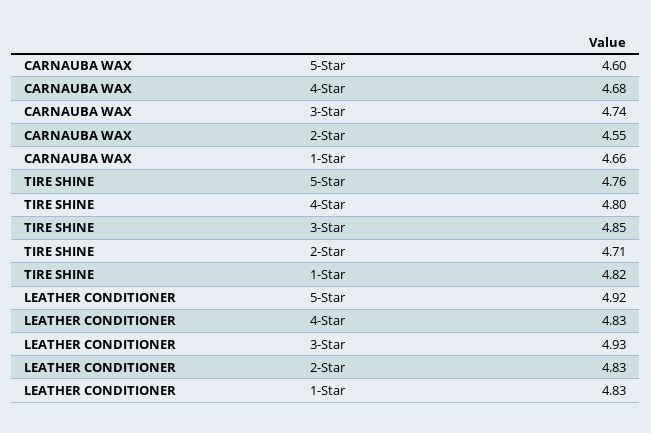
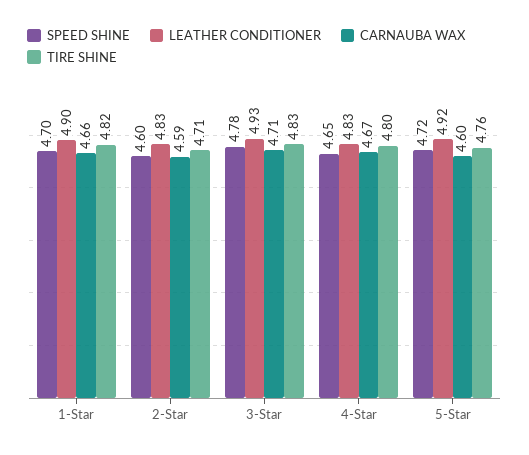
CARNAUBA WAX, 4-Star: 4.68 -> 4.67
CARNAUBA WAX, 3-Star: 4.74 -> 4.71
CARNAUBA WAX, 2-Star: 4.55 -> 4.59
TIRE SHINE, 3-Star: 4.85 -> 4.83
LEATHER CONDITIONER, 1-Star: 4.83 -> 4.9
SPEED SHINE, 1-Star: none -> 4.7
SPEED SHINE, 2-Star: none -> 4.6
SPEED SHINE, 3-Star: none -> 4.78
SPEED SHINE, 4-Star: none -> 4.65
SPEED SHINE, 5-Star: none -> 4.72

